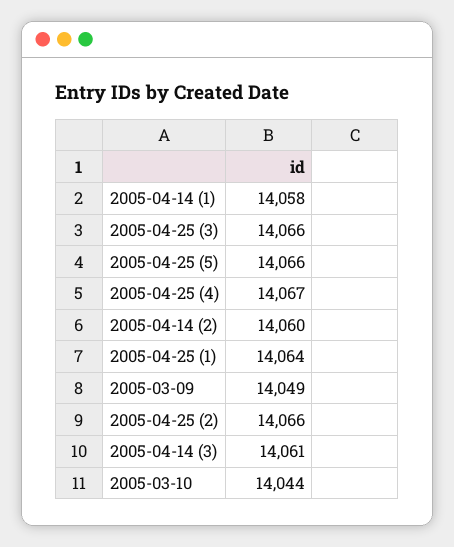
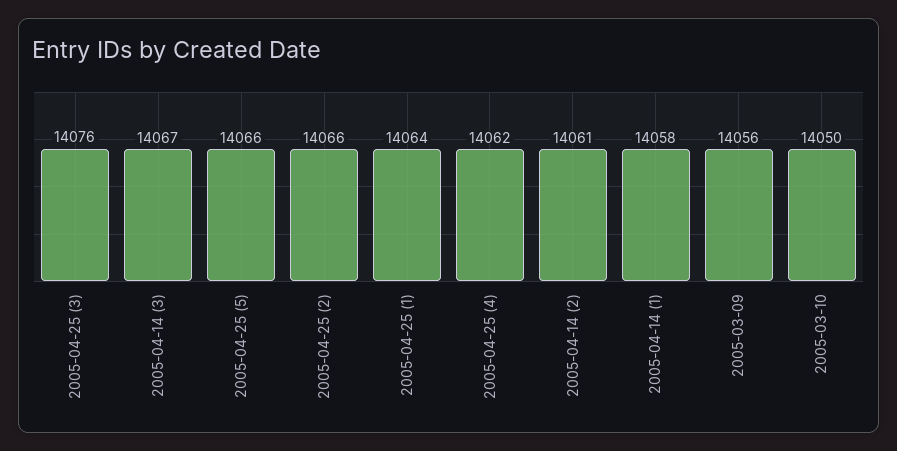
2005-04-25 (3): 14066 -> 14076
2005-04-25 (4): 14067 -> 14062
2005-04-14 (2): 14060 -> 14061
2005-03-09: 14049 -> 14056
2005-04-14 (3): 14061 -> 14067
2005-03-10: 14044 -> 14050

